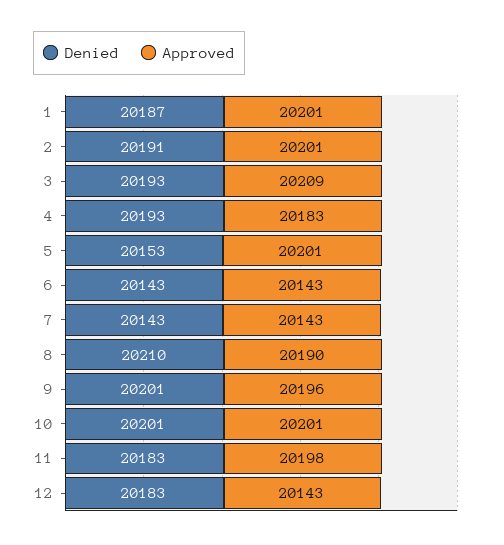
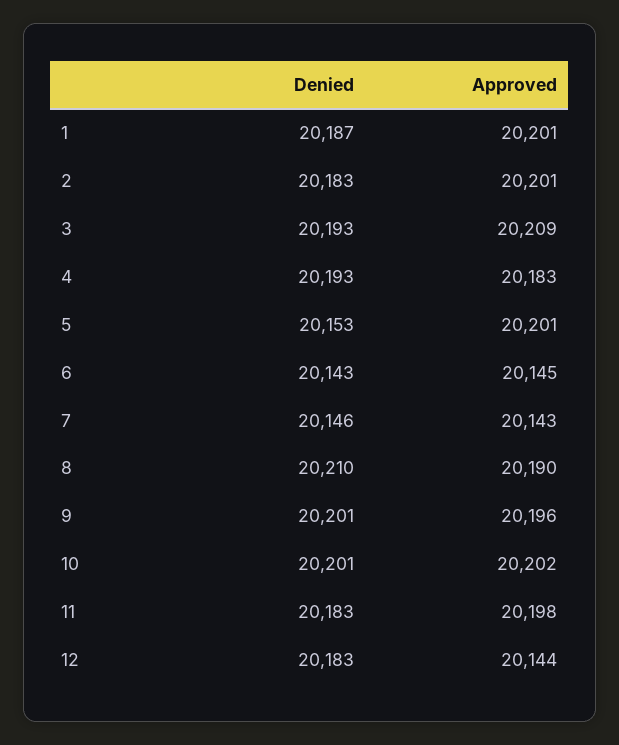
Denied, 2: 20191 -> 20183
Approved, 6: 20143 -> 20145
Denied, 7: 20143 -> 20146
Approved, 10: 20201 -> 20202
Approved, 12: 20143 -> 20144

